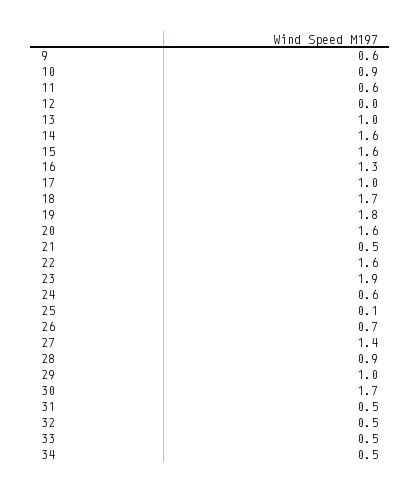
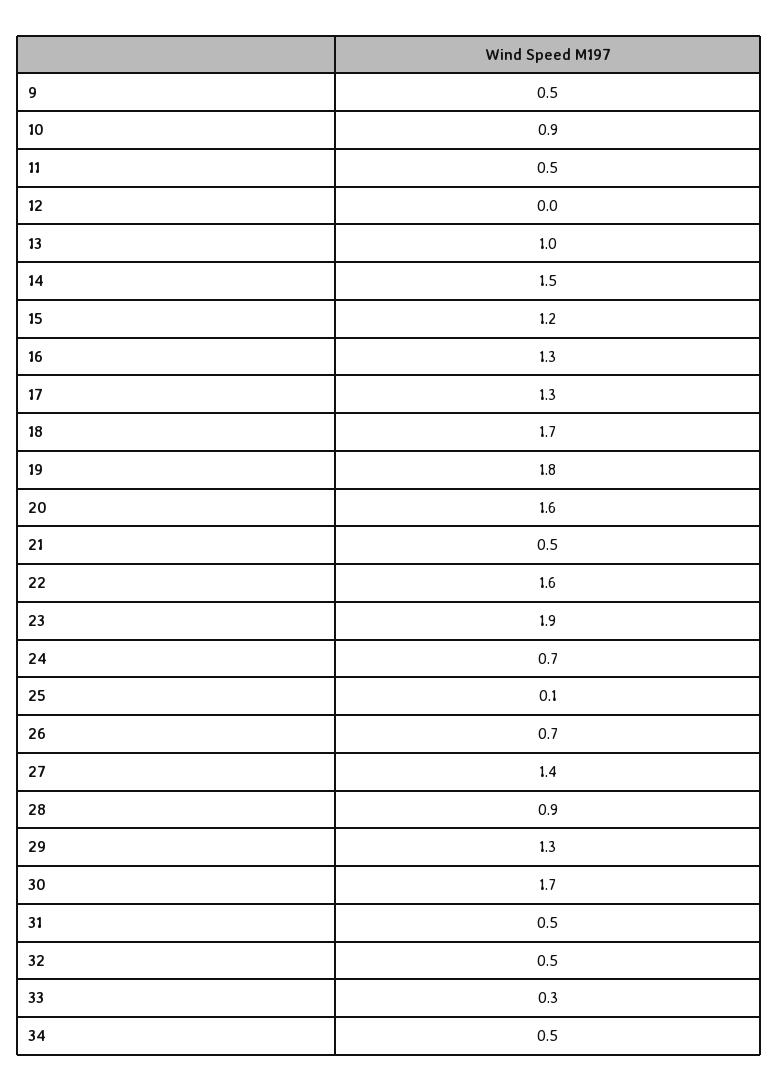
9: 0.6 -> 0.5
11: 0.6 -> 0.5
14: 1.6 -> 1.5
15: 1.6 -> 1.2
17: 1 -> 1.3
24: 0.6 -> 0.7
29: 1 -> 1.3
33: 0.5 -> 0.3

